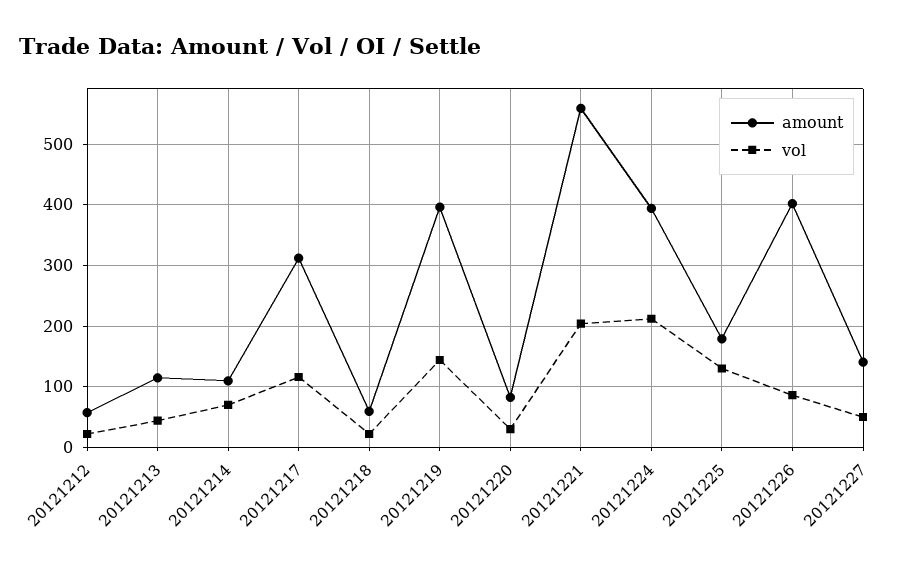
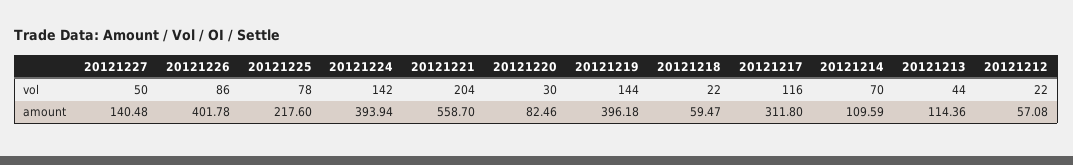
vol, 20121224: 210 -> 142
amount, 20121225: 180 -> 217.6
vol, 20121225: 130 -> 78

